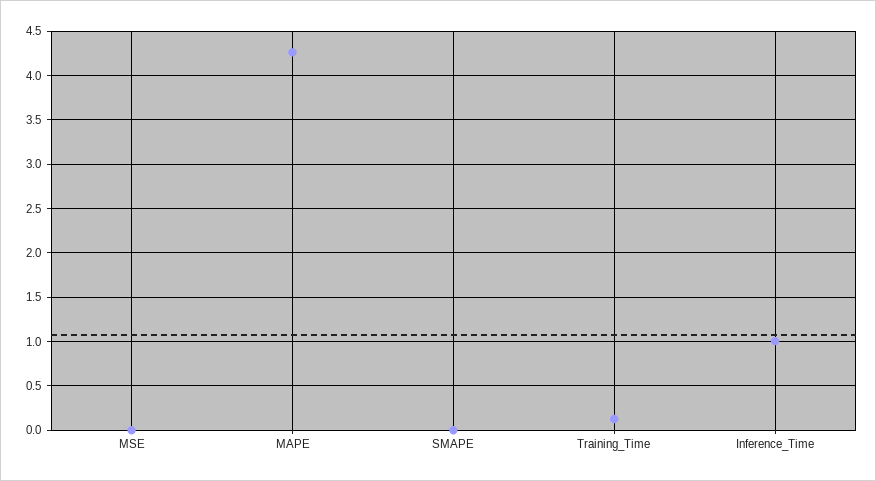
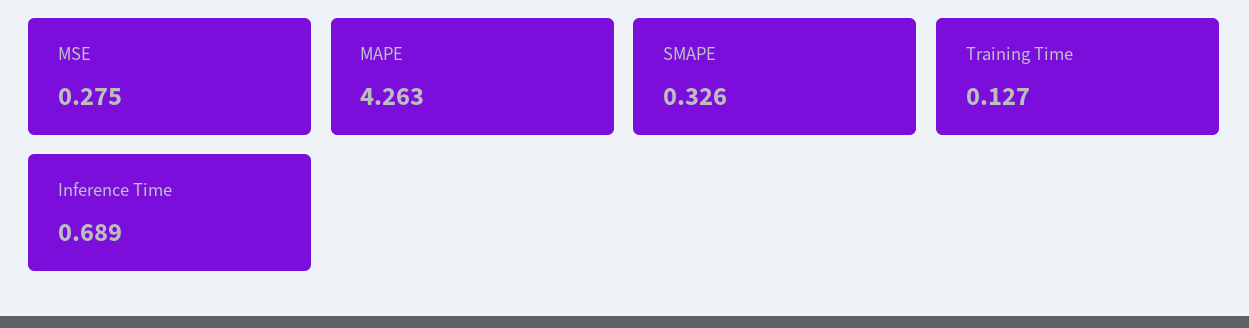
MSE: 0 -> 0.275
SMAPE: 0 -> 0.326
Inference_Time: 1 -> 0.689

